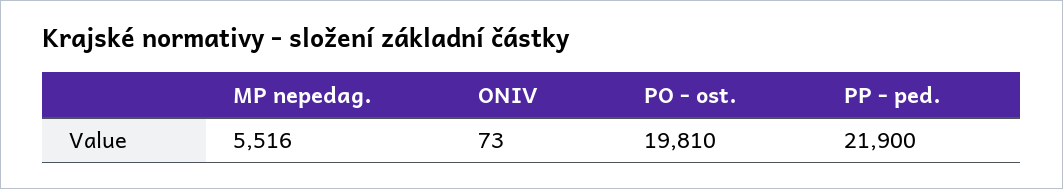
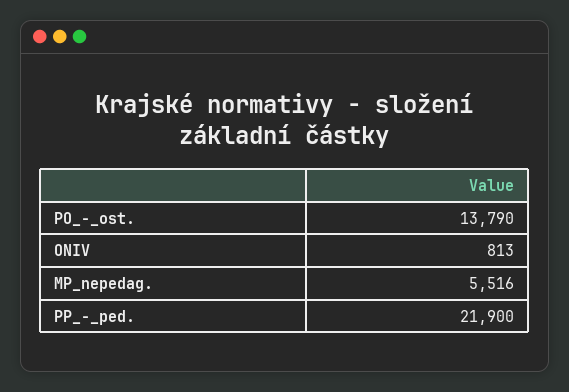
ONIV: 73 -> 813
PO - ost.: 19810 -> 13790

